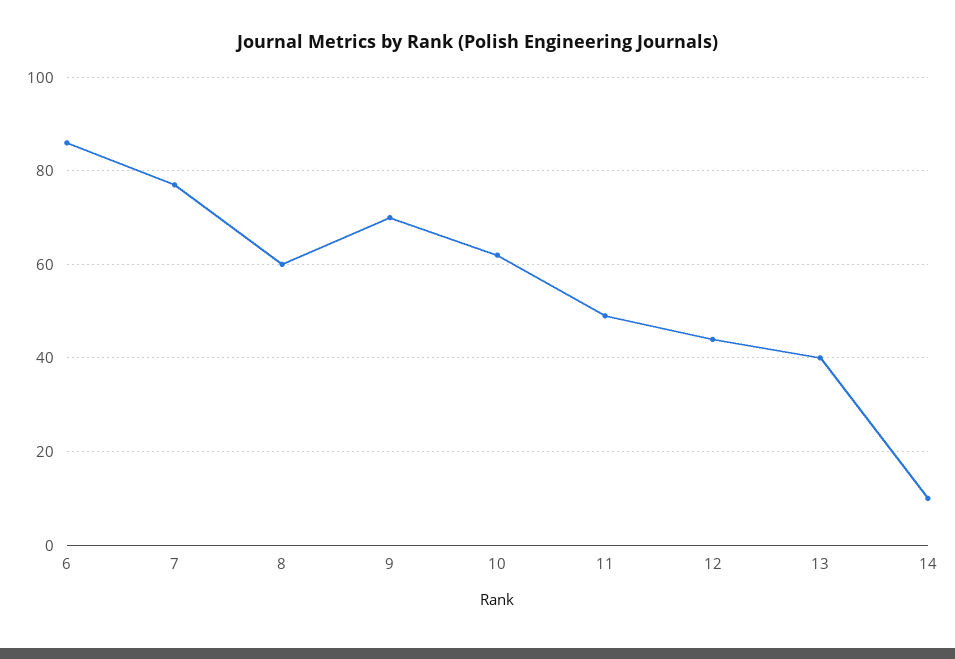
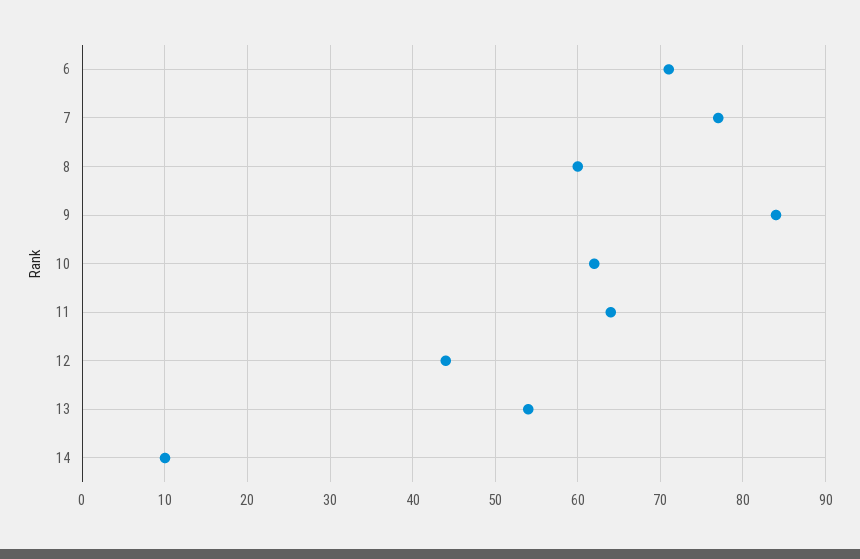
6: 85 -> 71
9: 70 -> 84
11: 50 -> 64
13: 40 -> 54

